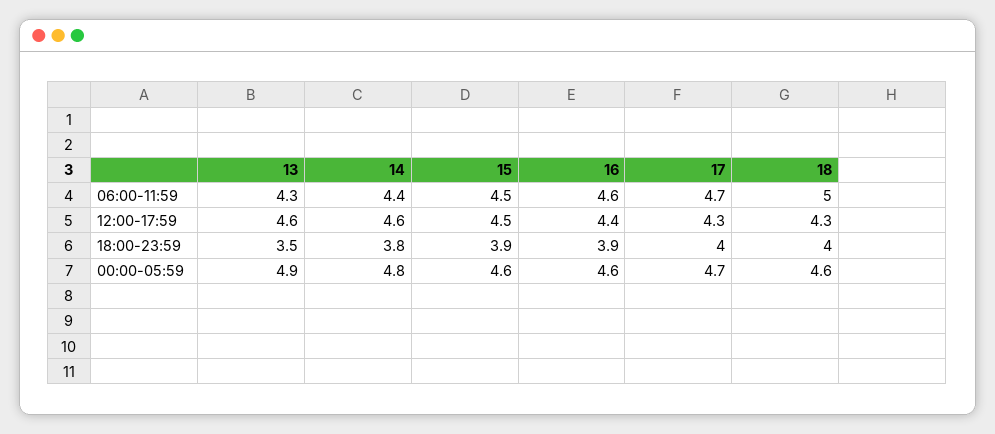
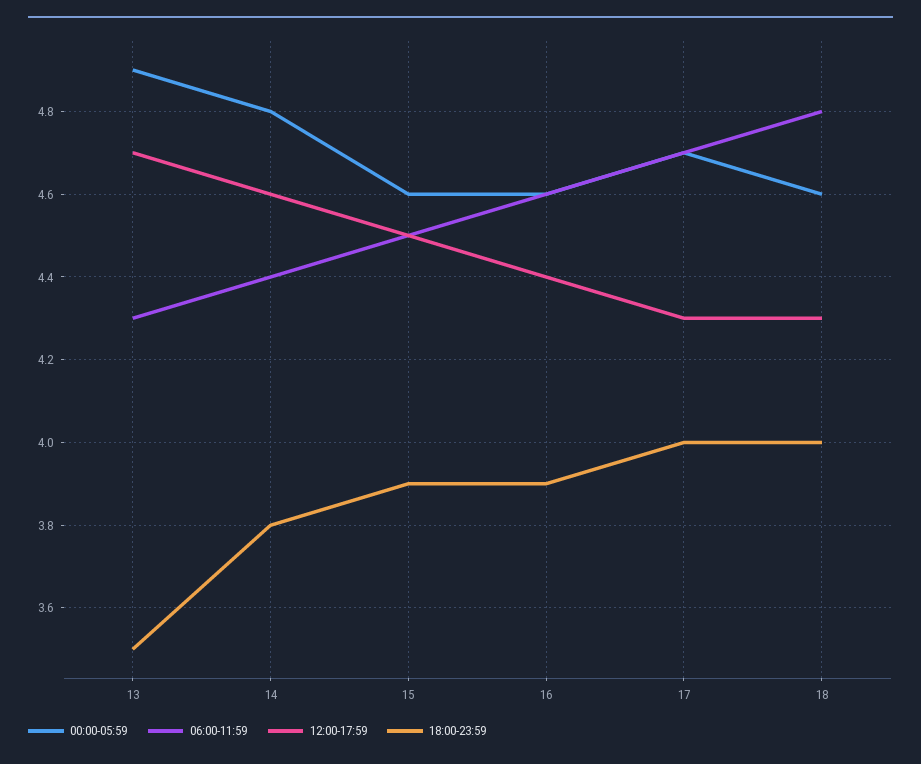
06:00-11:59, 18: 5 -> 4.8
12:00-17:59, 13: 4.6 -> 4.7

